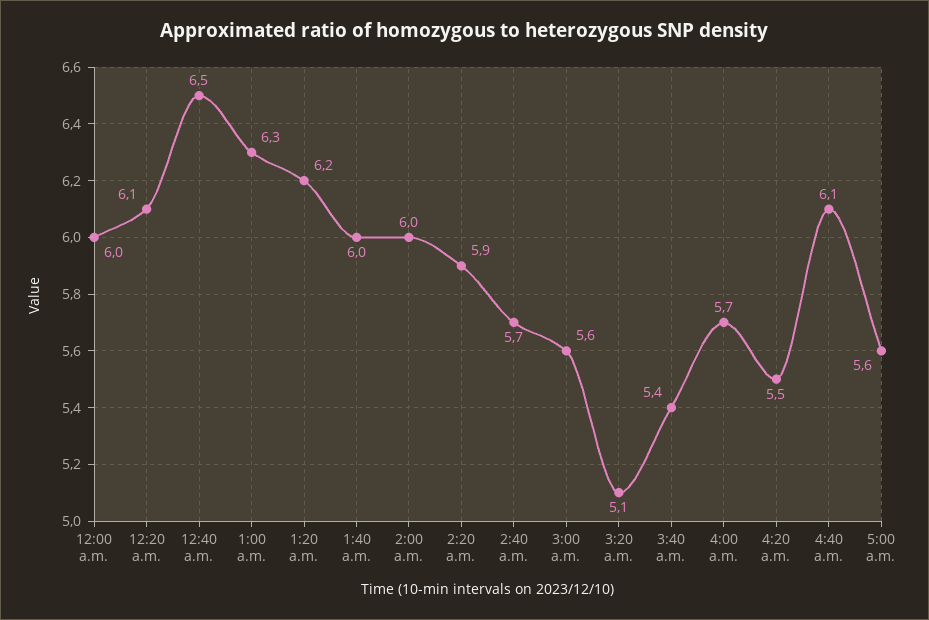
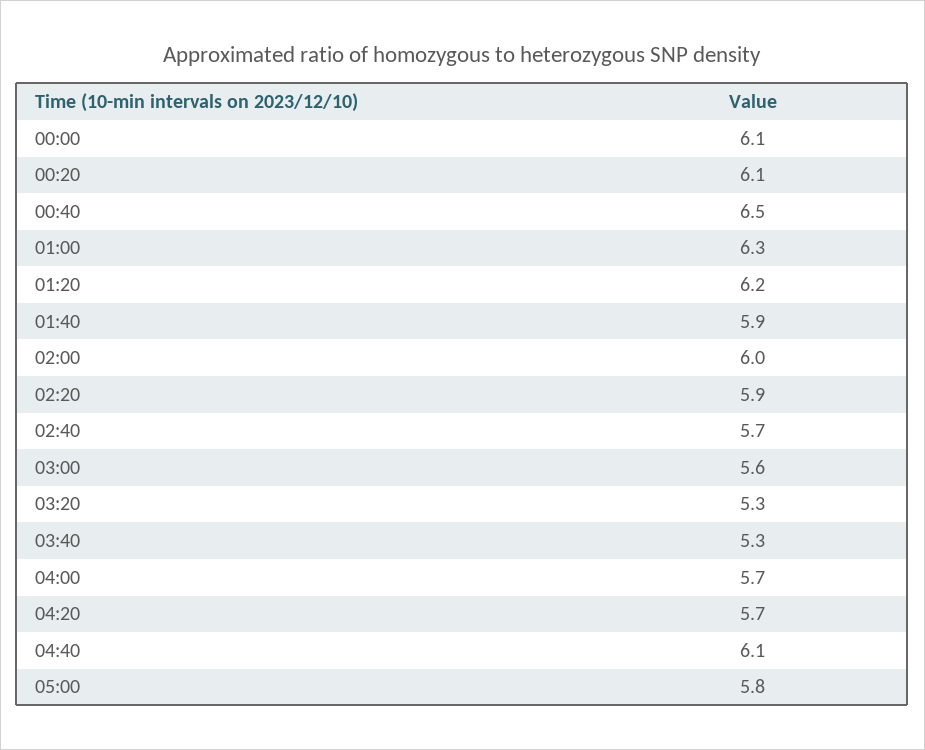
12:00 a.m.: 6 -> 6.1
1:40 a.m.: 6 -> 5.9
3:20 a.m.: 5.1 -> 5.3
3:40 a.m.: 5.4 -> 5.3
4:20 a.m.: 5.5 -> 5.7
5:00 a.m.: 5.6 -> 5.8

